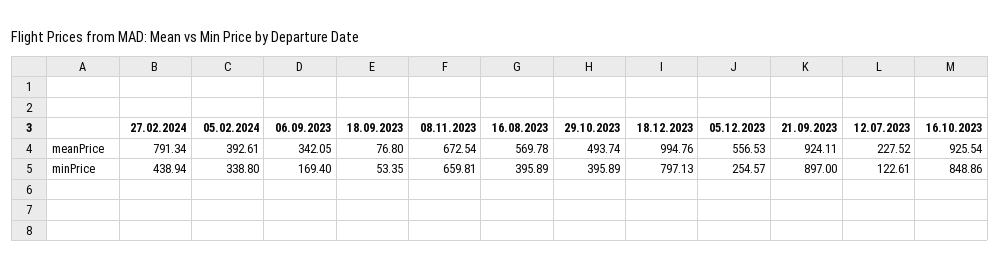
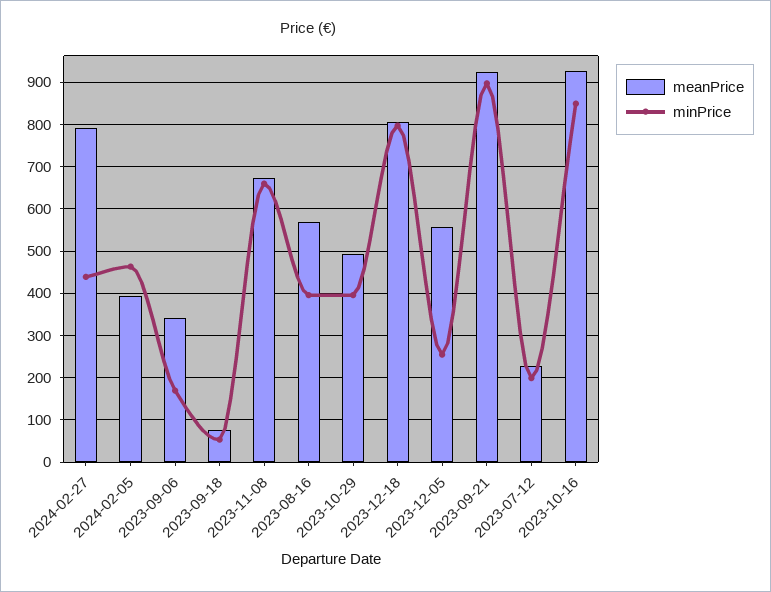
meanPrice, 18.12.2023: 994.76 -> 800
minPrice, 05.02.2024: 338.8 -> 460
minPrice, 12.07.2023: 122.61 -> 200

